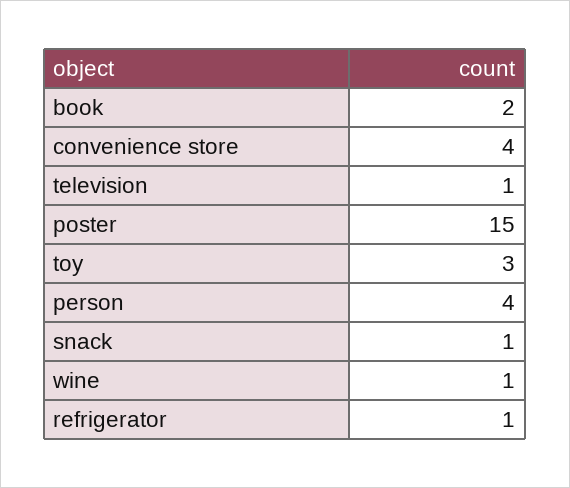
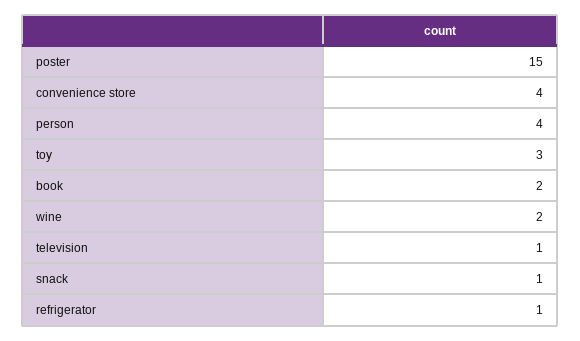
wine: 1 -> 2

